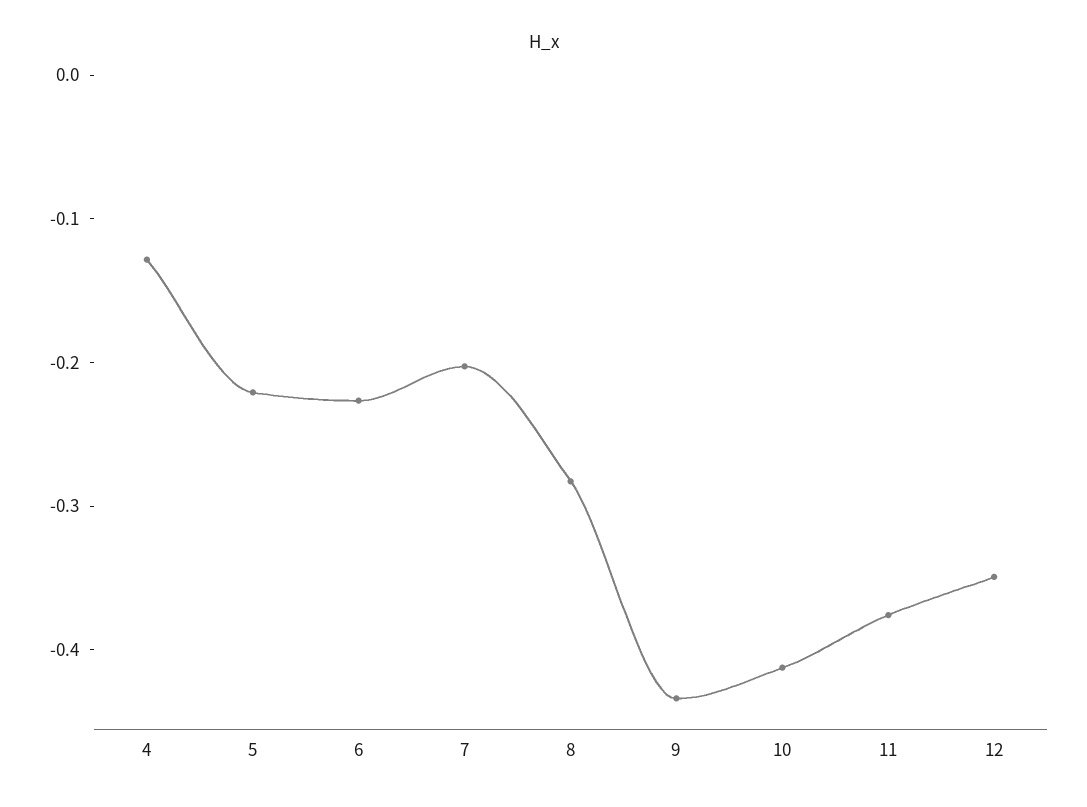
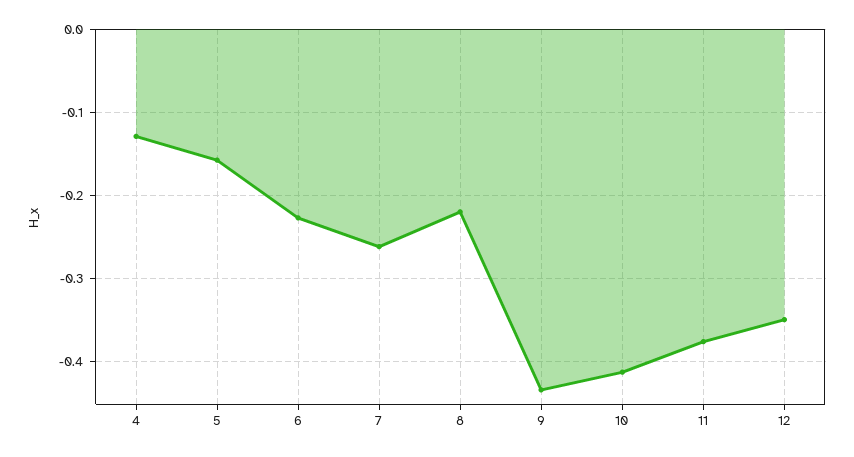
5: -0.22 -> -0.16
7: -0.2 -> -0.26
8: -0.28 -> -0.22

